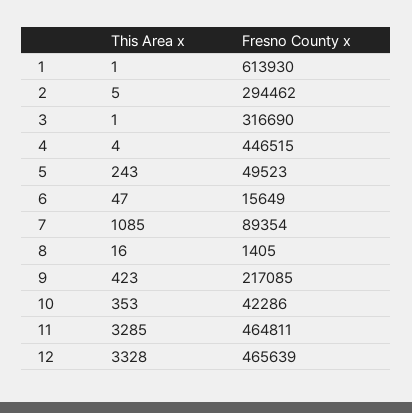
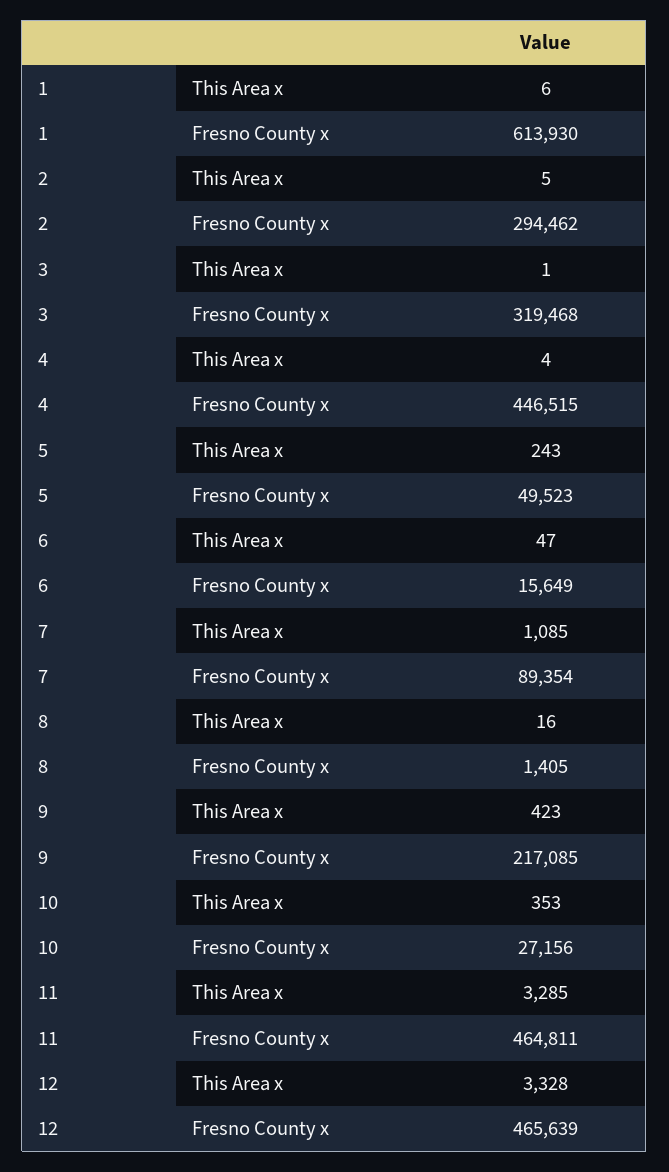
This Area x, 1: 1 -> 6
Fresno County x, 3: 316690 -> 319468
Fresno County x, 10: 42286 -> 27156

